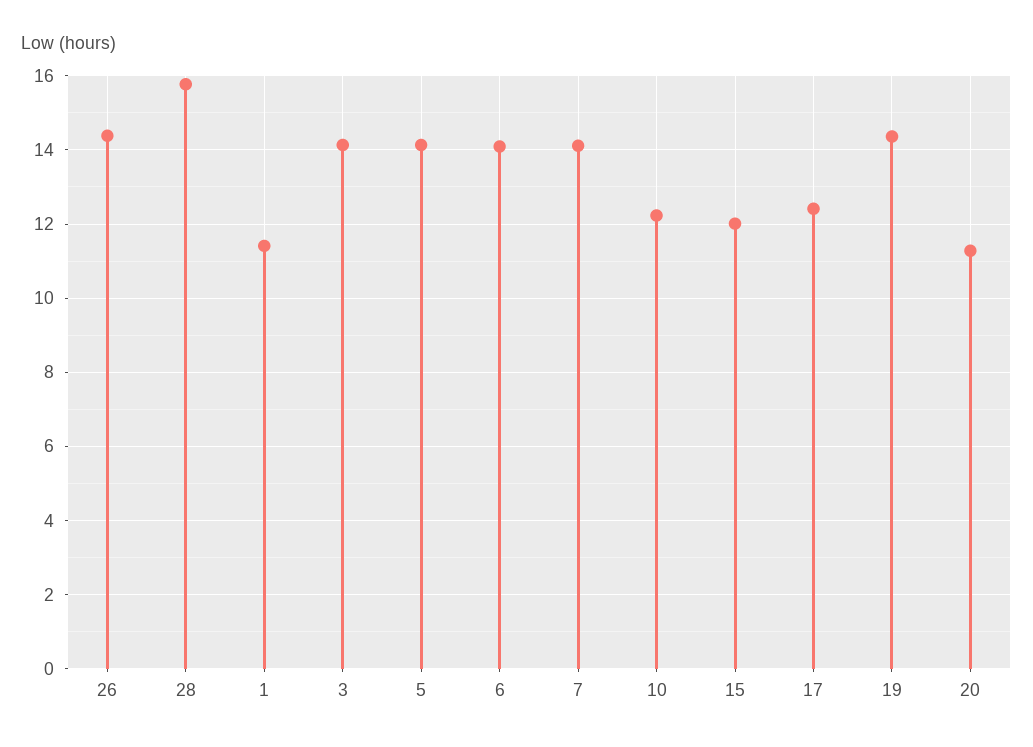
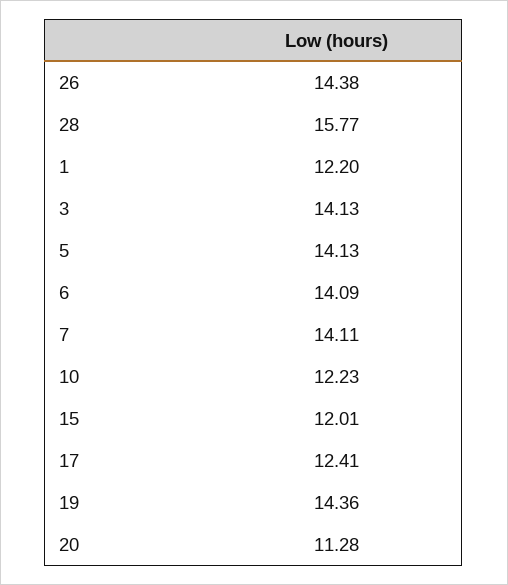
1: 11.4 -> 12.2

